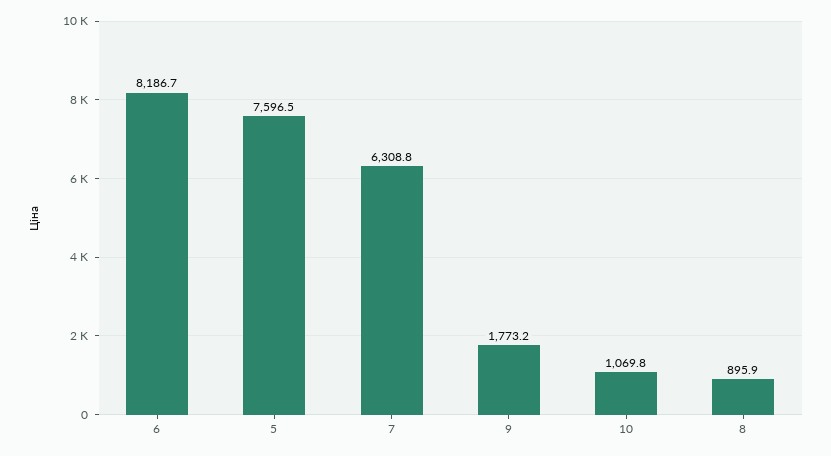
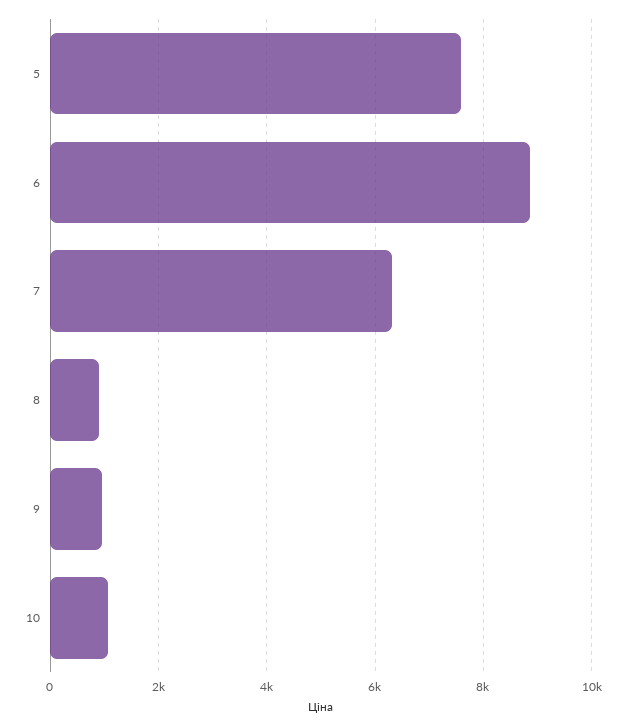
6: 8186.7 -> 8800
9: 1773.2 -> 1000

